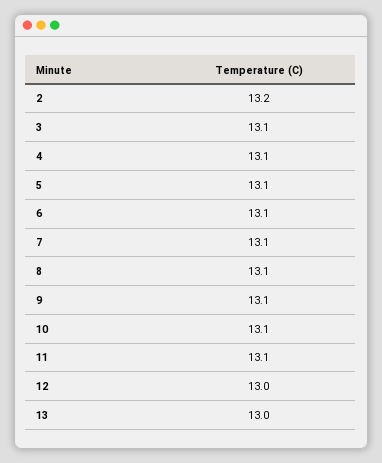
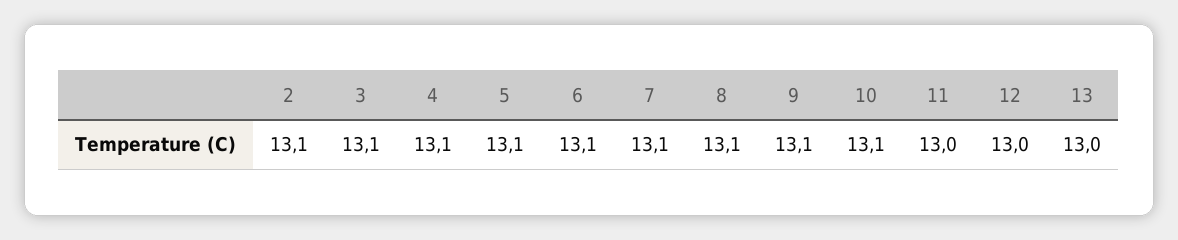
2: 13.2 -> 13.1
11: 13.1 -> 13

